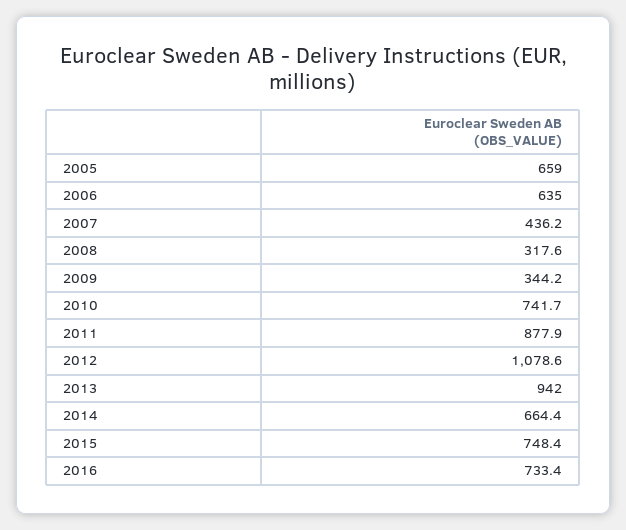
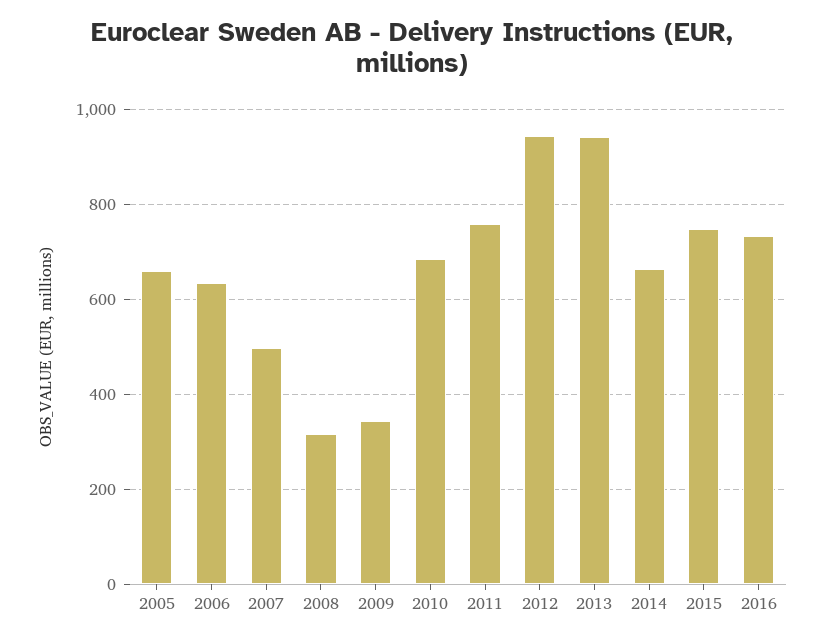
2007: 436.2 -> 500
2010: 741.7 -> 680
2011: 877.9 -> 760
2012: 1078.6 -> 940

